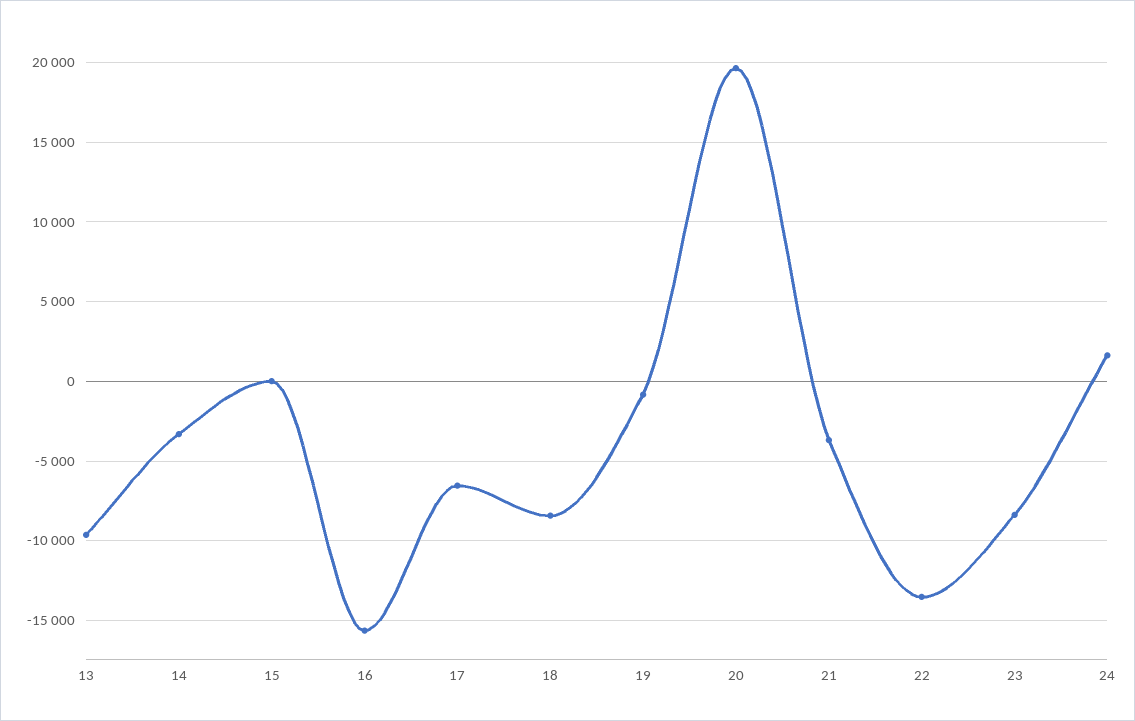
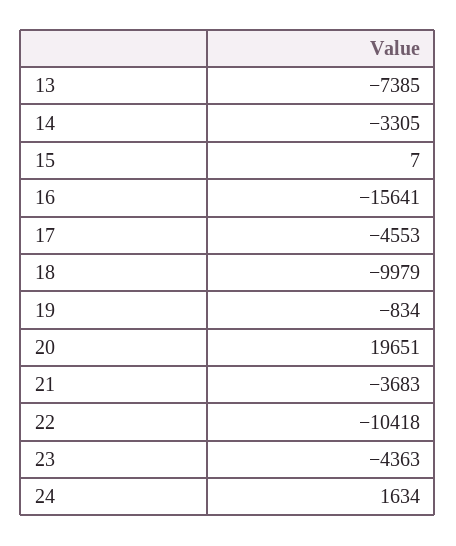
13: -9500 -> -7385
17: -6500 -> -4553
18: -8500 -> -9979
22: -13500 -> -10418
23: -8500 -> -4363

